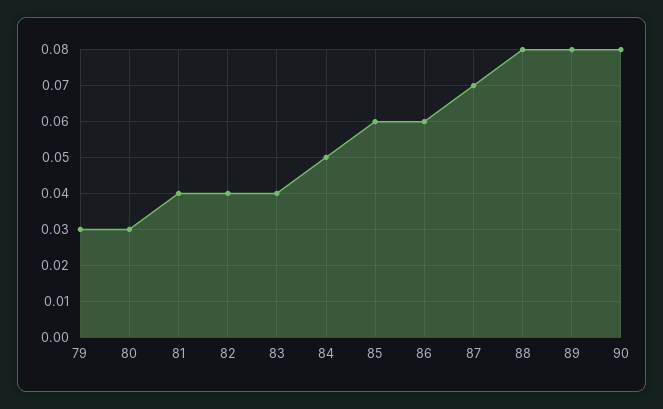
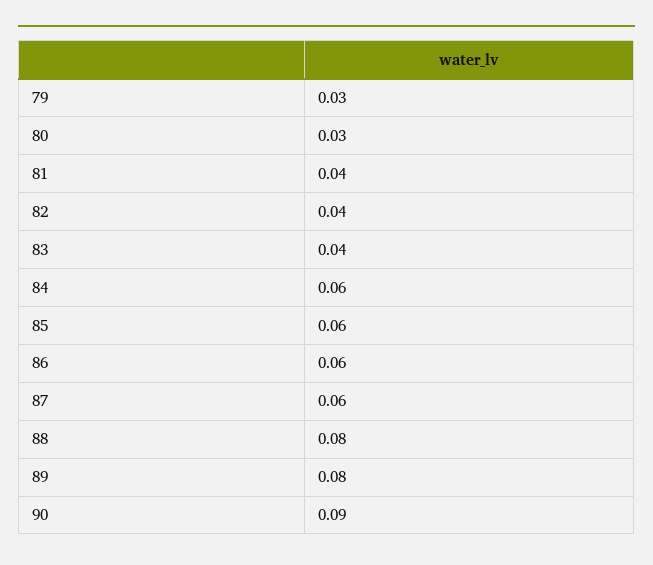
84: 0.05 -> 0.06
87: 0.07 -> 0.06
90: 0.08 -> 0.09

